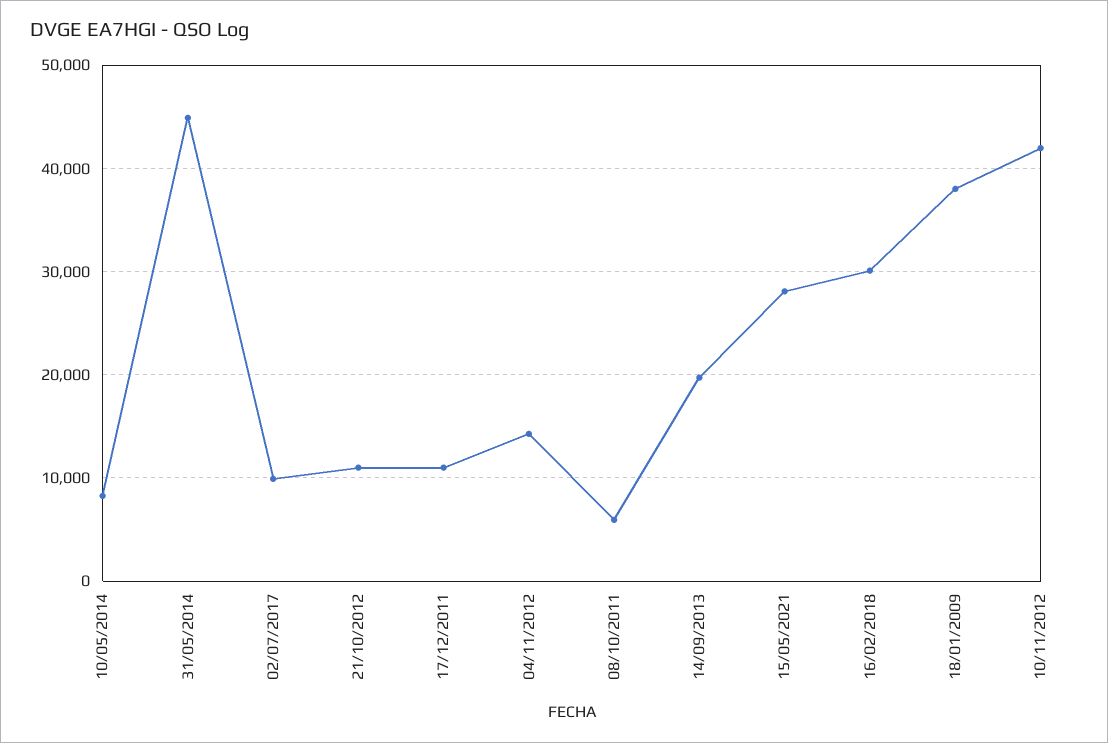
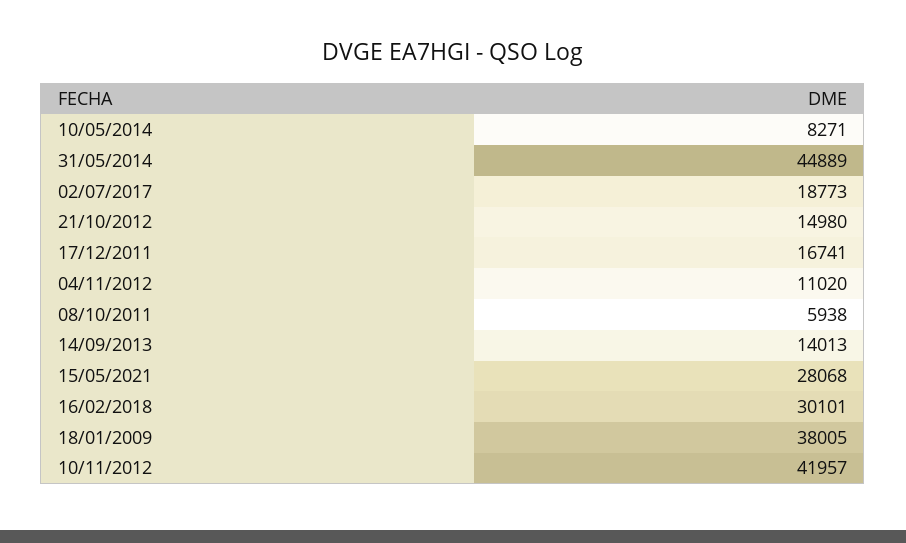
02/07/2017: 10000 -> 18773
21/10/2012: 11000 -> 14980
17/12/2011: 11000 -> 16741
04/11/2012: 14000 -> 11020
14/09/2013: 20000 -> 14013

